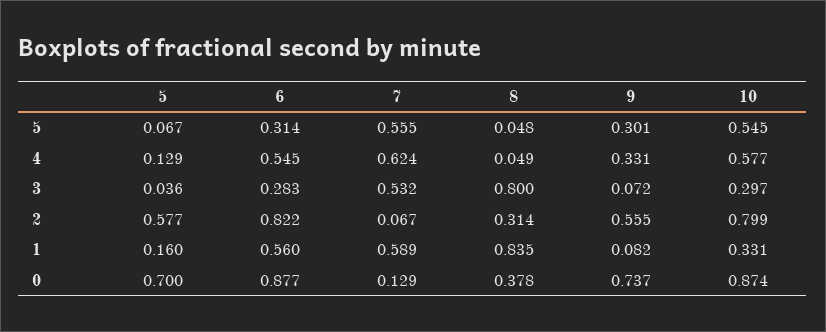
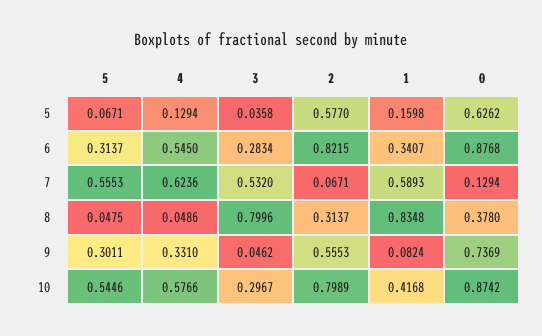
9, 3: 0.072 -> 0.0462
6, 1: 0.56 -> 0.3407
10, 1: 0.331 -> 0.4168
5, 0: 0.7 -> 0.6262

